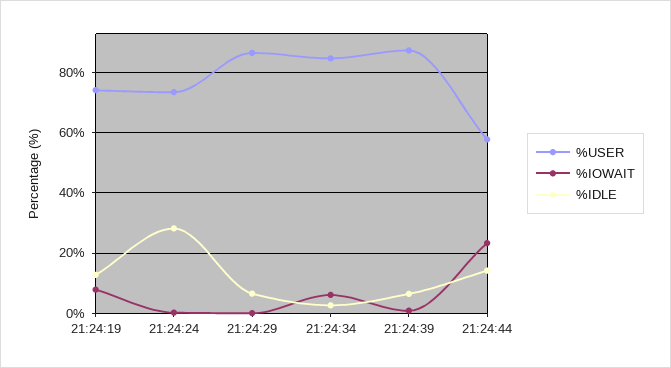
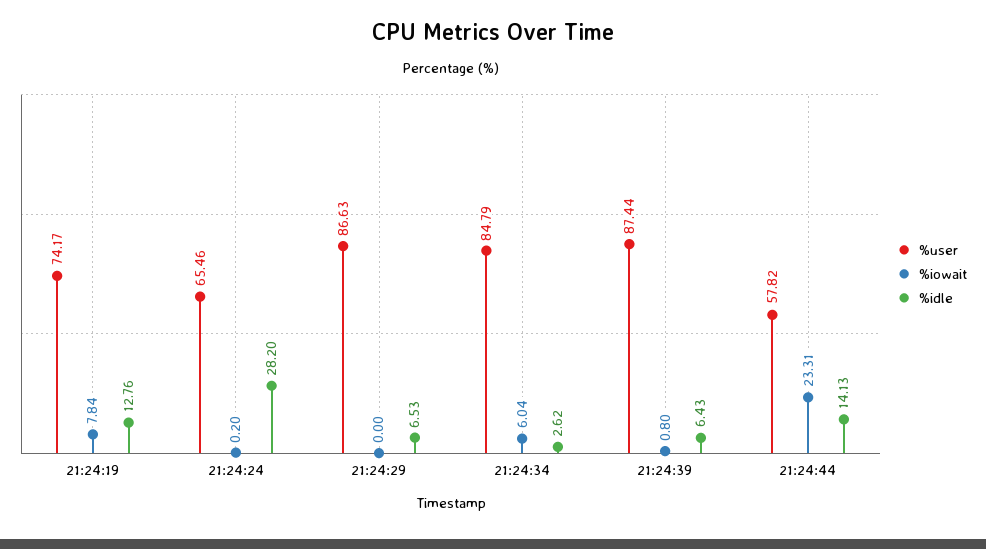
%USER, 21:24:24: 74 -> 65.46

